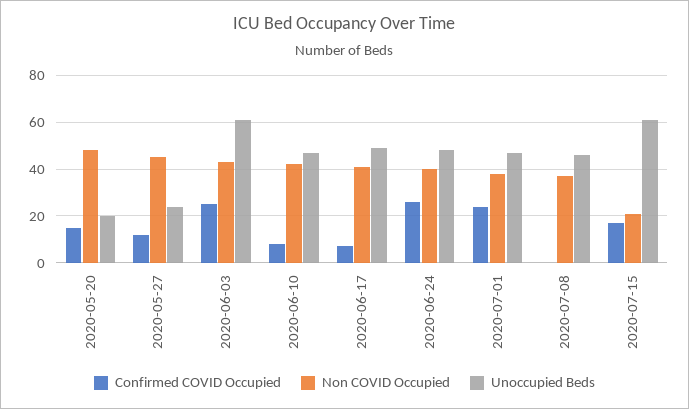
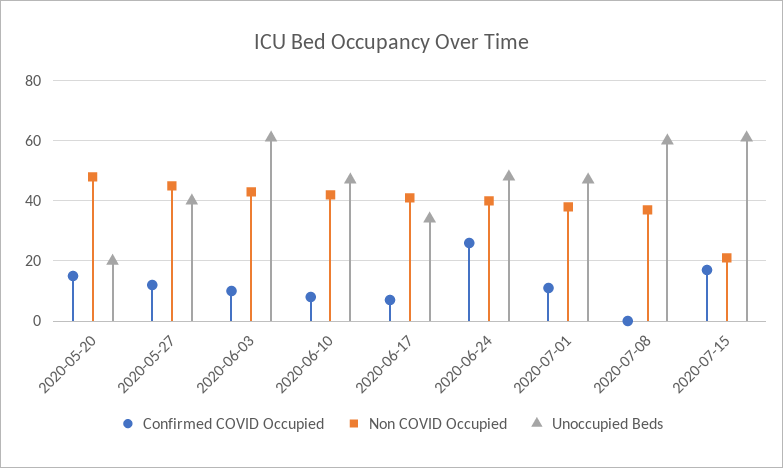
Unoccupied Beds, 2020-05-27: 25 -> 40
Confirmed COVID Occupied, 2020-06-03: 25 -> 10
Unoccupied Beds, 2020-06-17: 50 -> 35
Confirmed COVID Occupied, 2020-07-01: 25 -> 10
Unoccupied Beds, 2020-07-08: 45 -> 60

